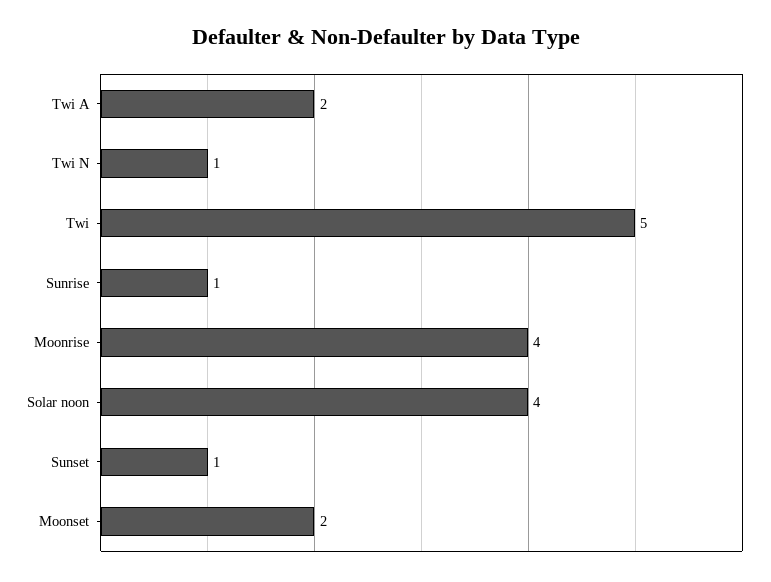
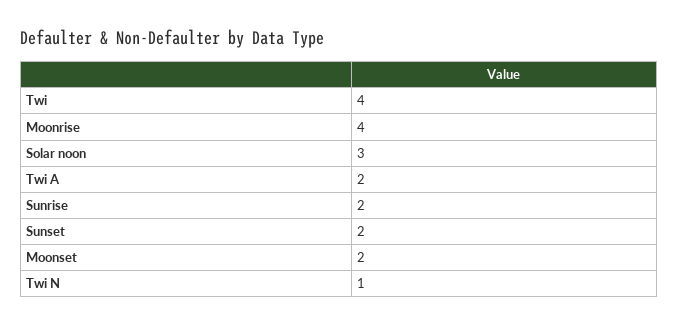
Twi: 5 -> 4
Sunrise: 1 -> 2
Solar noon: 4 -> 3
Sunset: 1 -> 2

